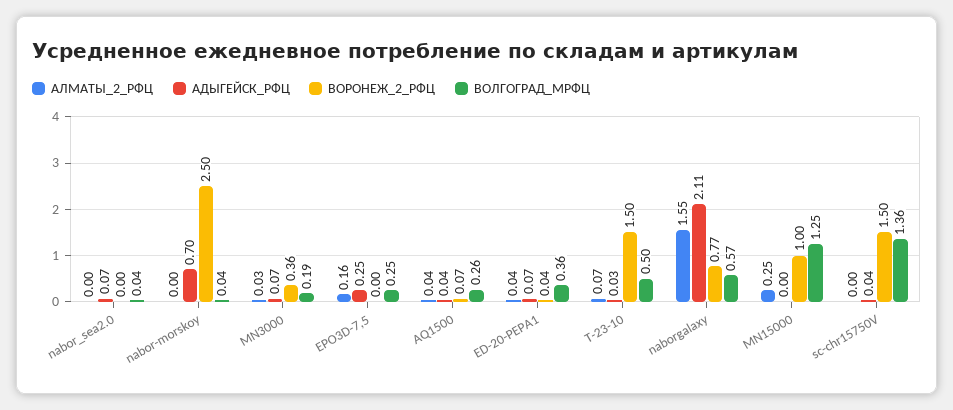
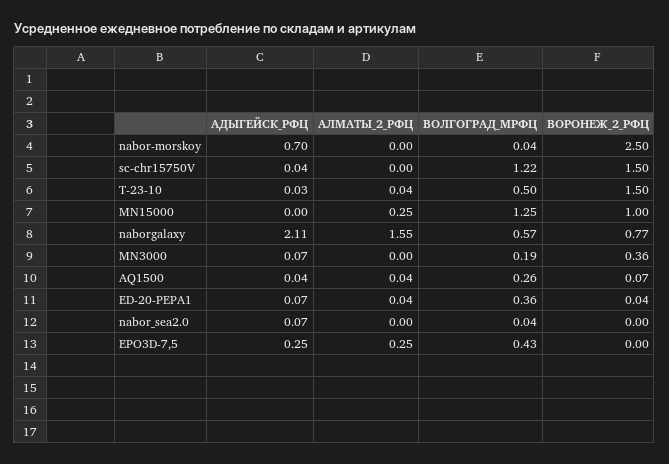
АЛМАТЫ_2_РФЦ, MN3000: 0.03 -> 0
АЛМАТЫ_2_РФЦ, EPO3D-7,5: 0.16 -> 0.25
ВОЛГОГРАД_МРФЦ, EPO3D-7,5: 0.25 -> 0.43
АЛМАТЫ_2_РФЦ, T-23-10: 0.07 -> 0.04
ВОЛГОГРАД_МРФЦ, sc-chr15750V: 1.36 -> 1.22

